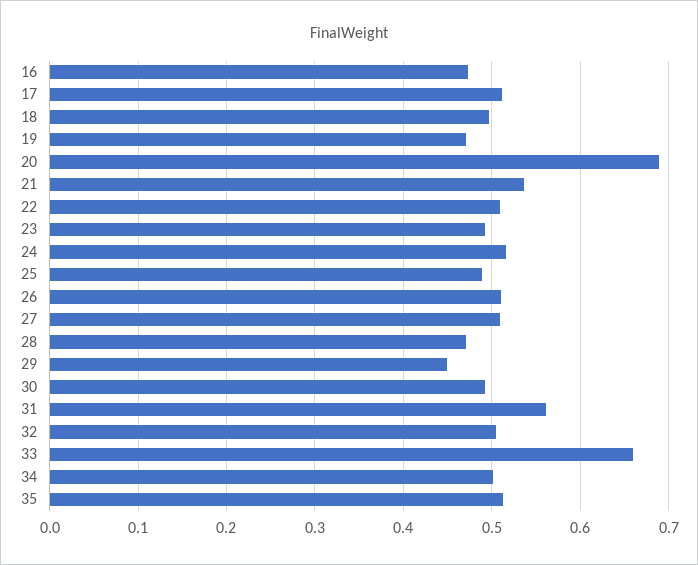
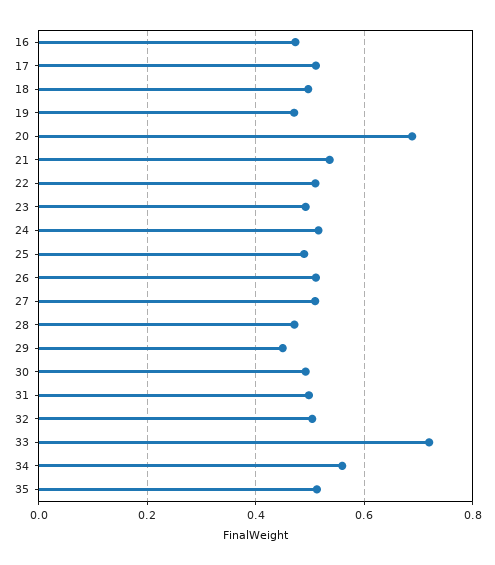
31: 0.56 -> 0.5
33: 0.66 -> 0.72
34: 0.5 -> 0.56

